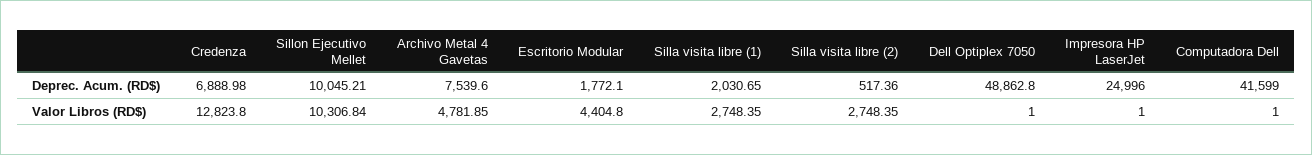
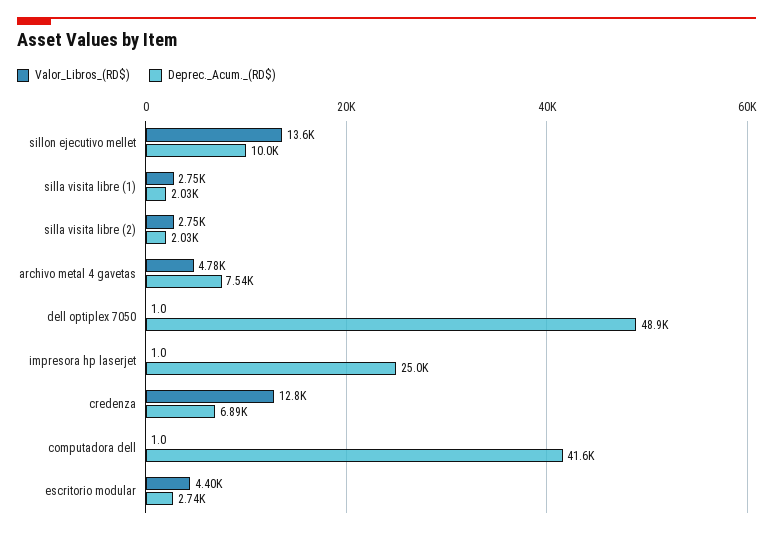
Deprec. Acum. (RD$), Escritorio Modular: 1772.1 -> 2740
Deprec. Acum. (RD$), Silla visita libre (2): 517.36 -> 2030
Valor Libros (RD$), Sillon Ejecutivo Mellet: 10306.84 -> 13600

